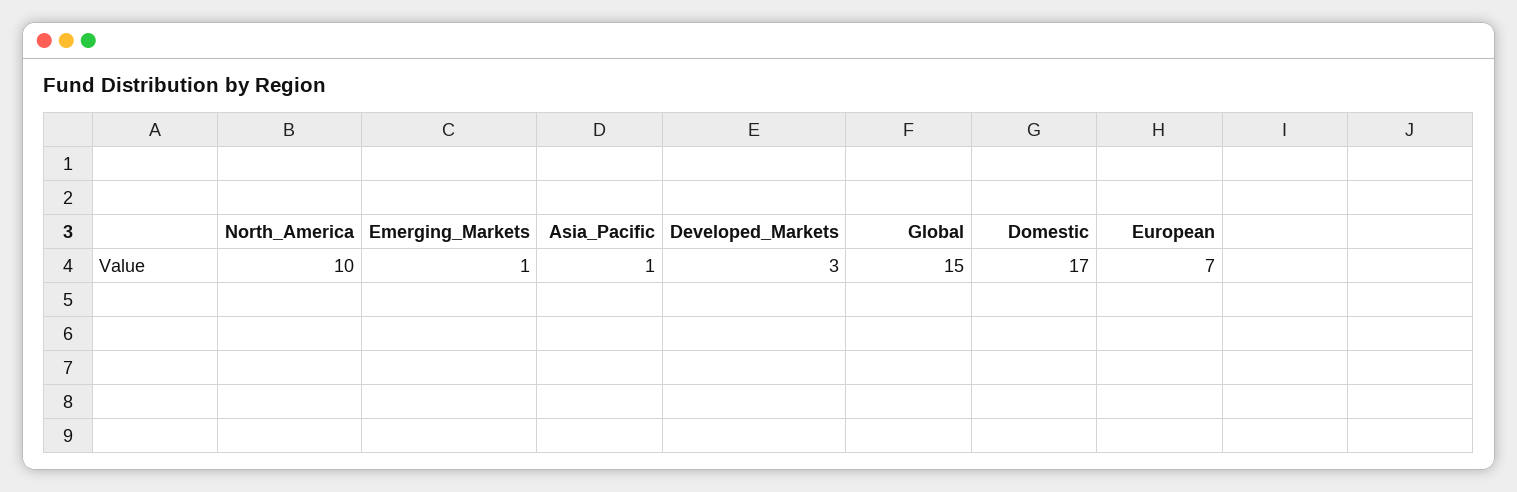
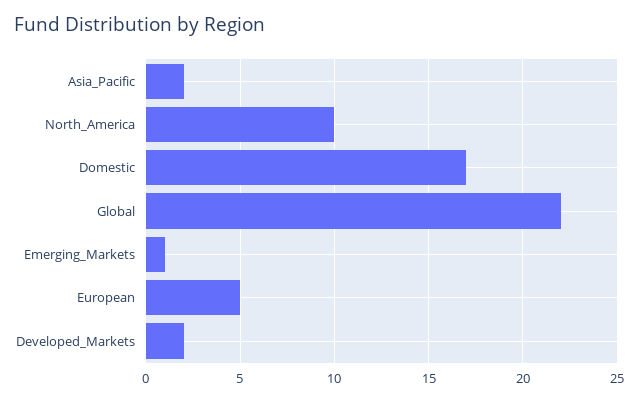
Asia_Pacific: 1 -> 2
Developed_Markets: 3 -> 2
Global: 15 -> 22
European: 7 -> 5

